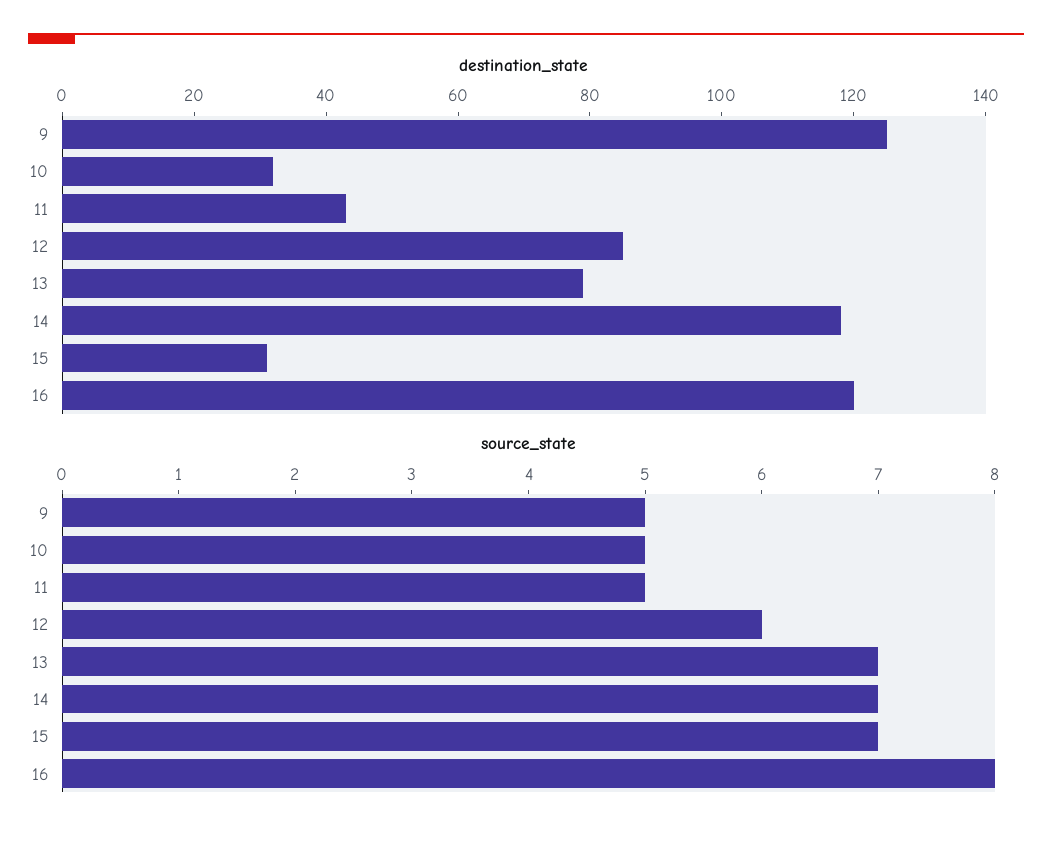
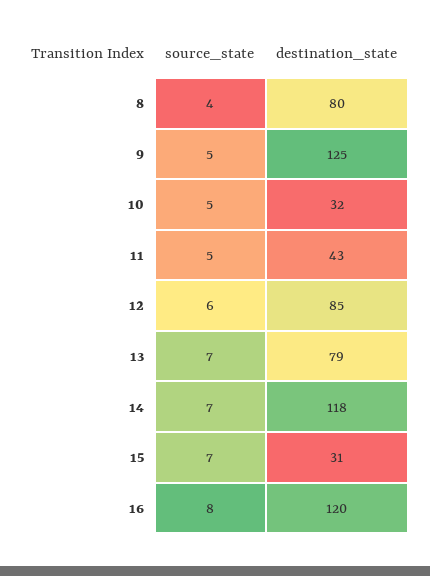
source_state, 8: none -> 4
destination_state, 8: none -> 80

